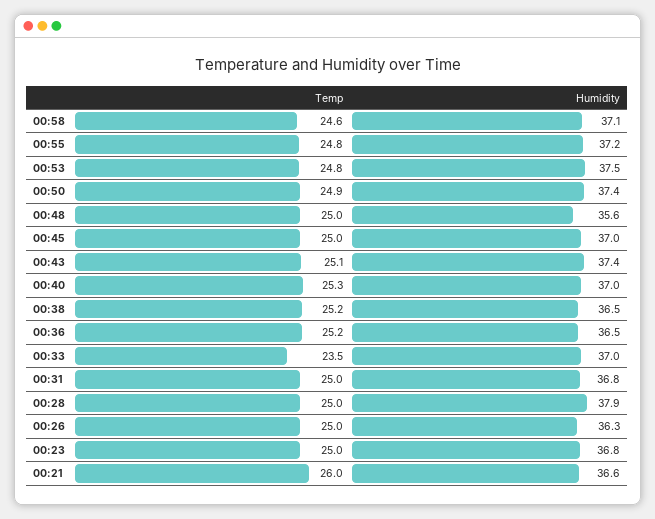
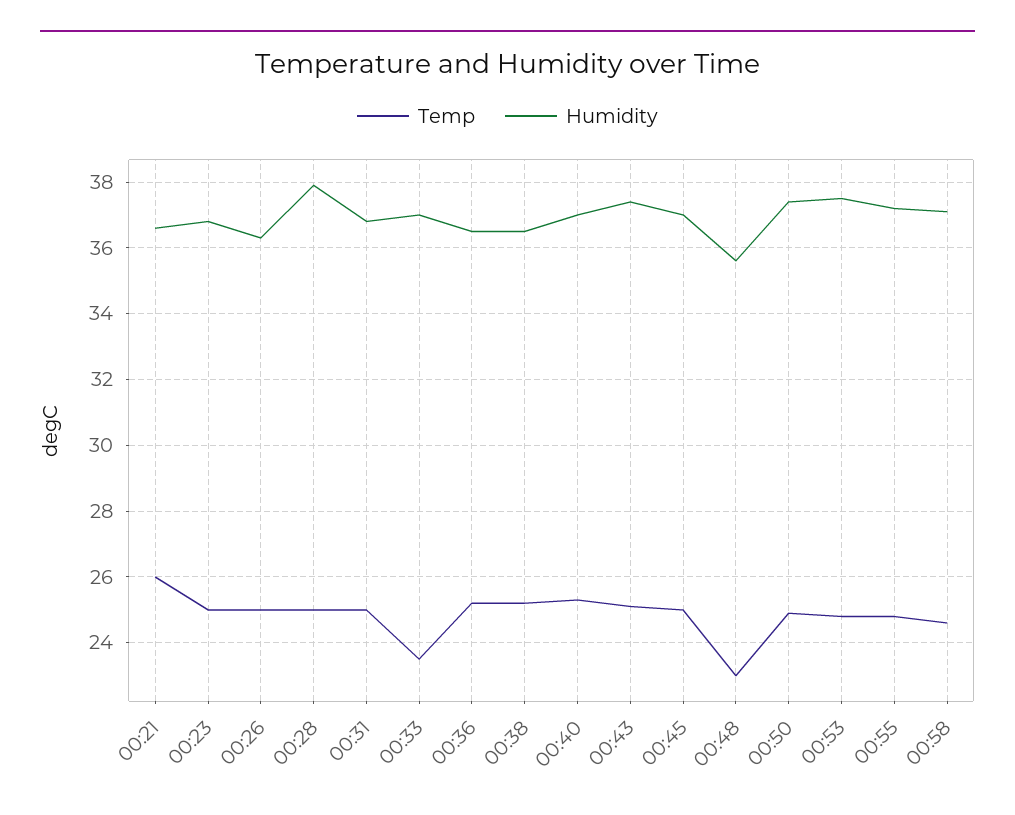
Temp, 00:48: 25 -> 23

